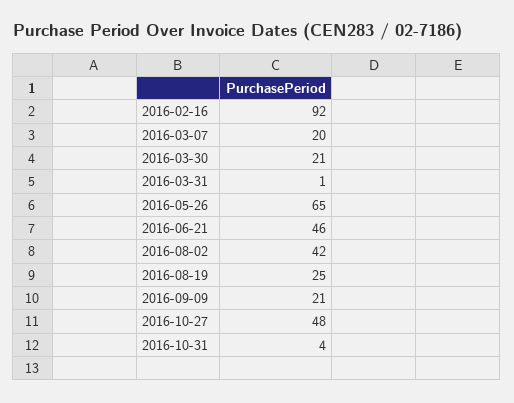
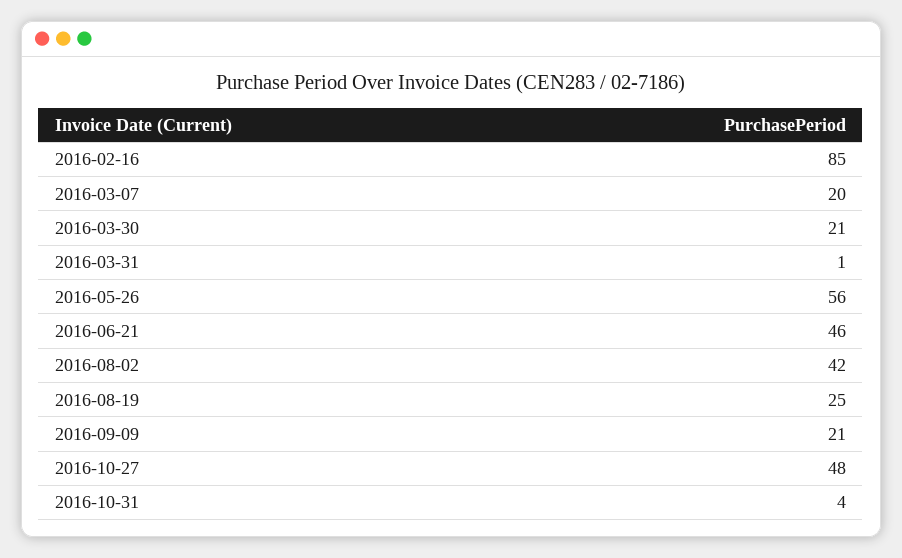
2016-02-16: 92 -> 85
2016-05-26: 65 -> 56

